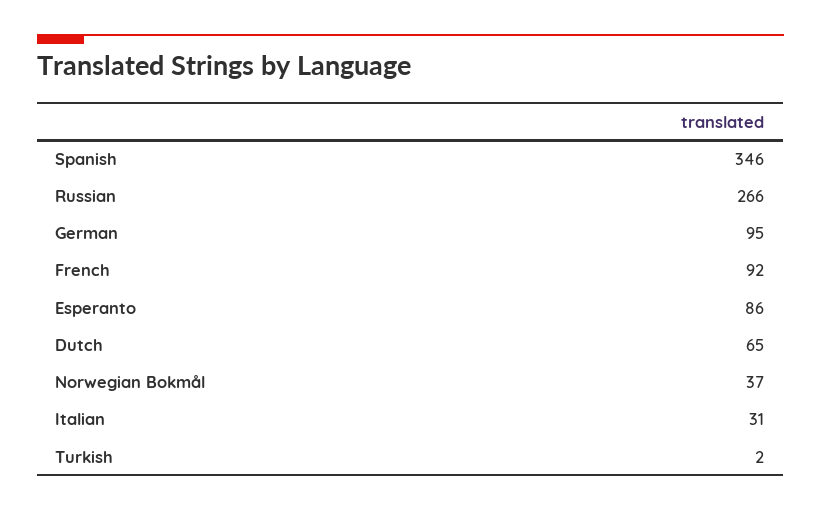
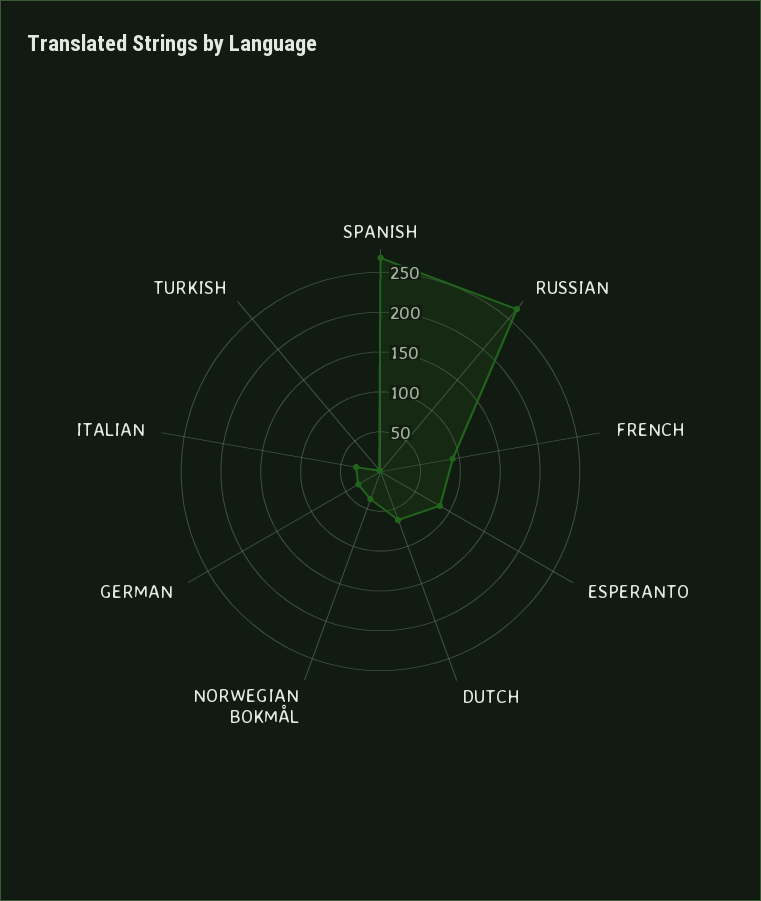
Spanish: 346 -> 275
German: 95 -> 25

